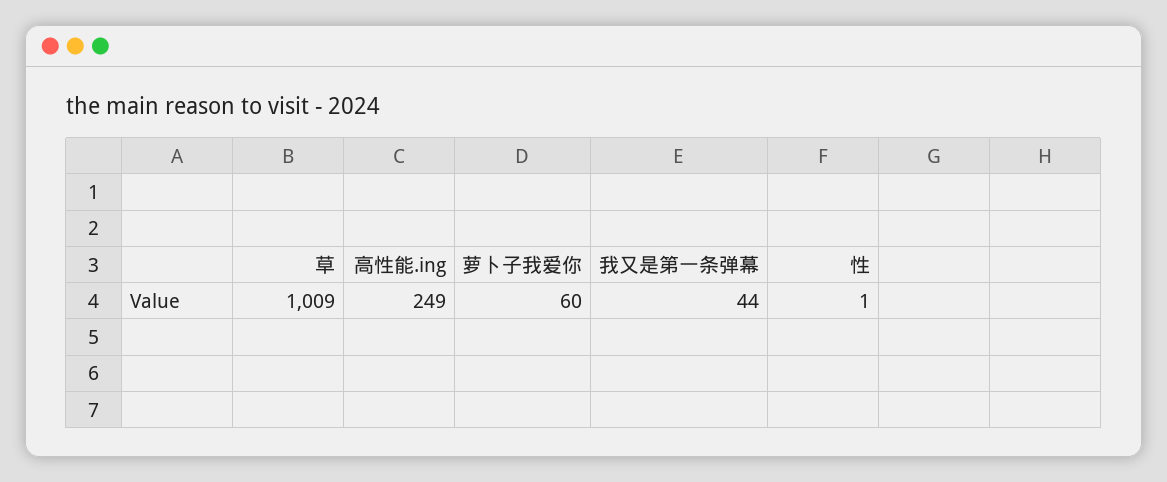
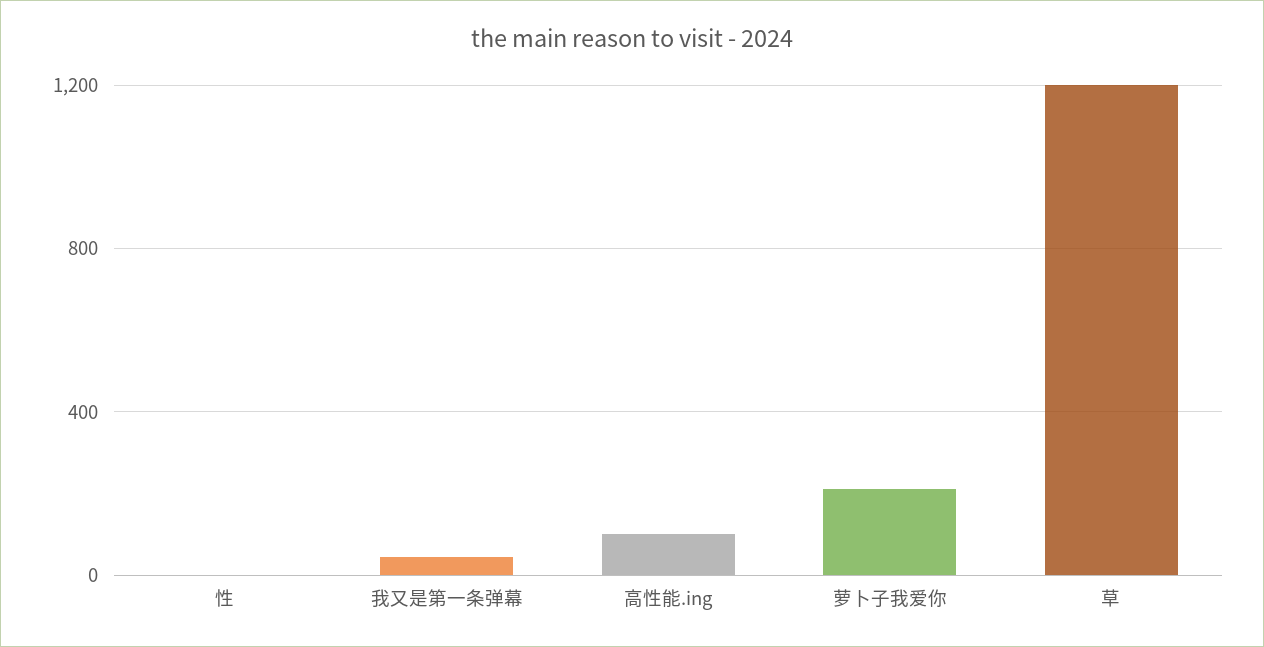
草: 1009 -> 1200
高性能.ing: 249 -> 100
萝卜子我爱你: 60 -> 200

